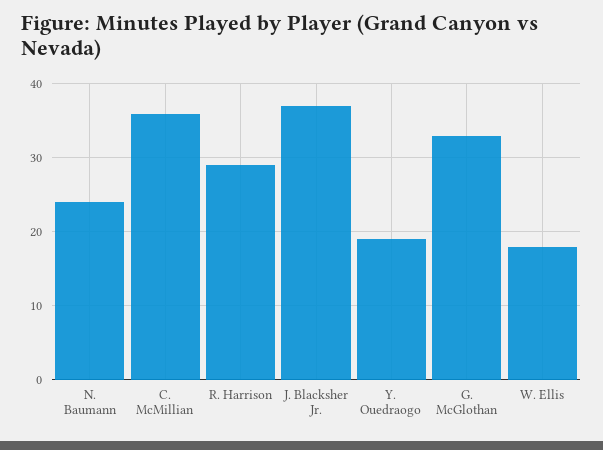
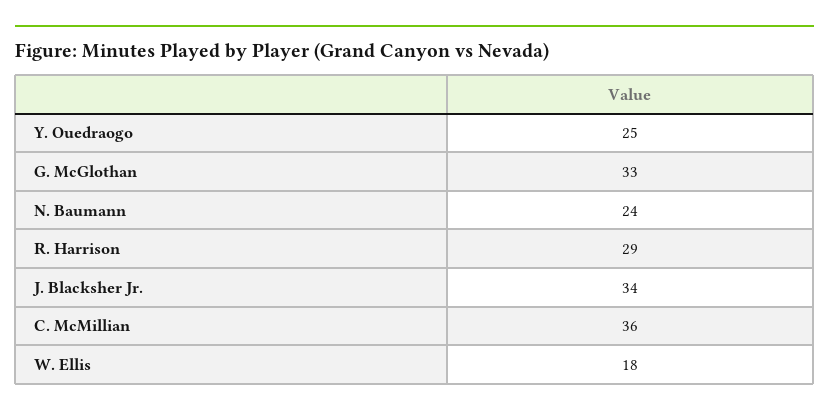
J. Blacksher Jr.: 37 -> 34
Y. Ouedraogo: 19 -> 25

